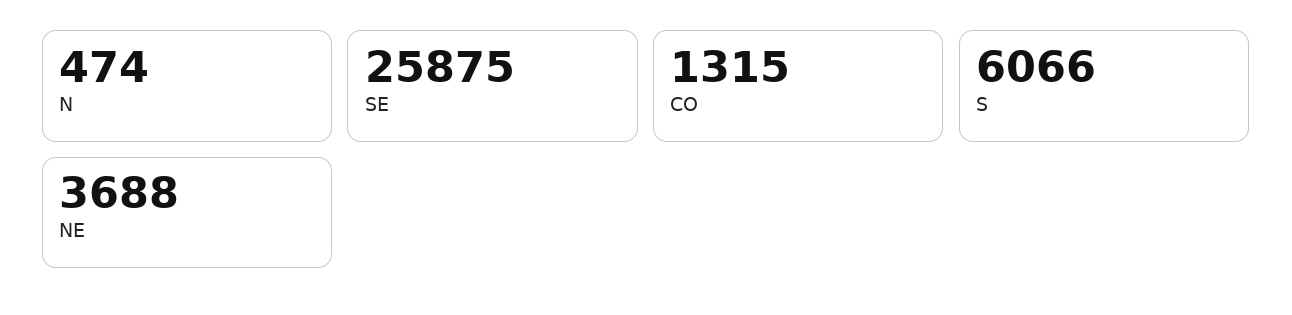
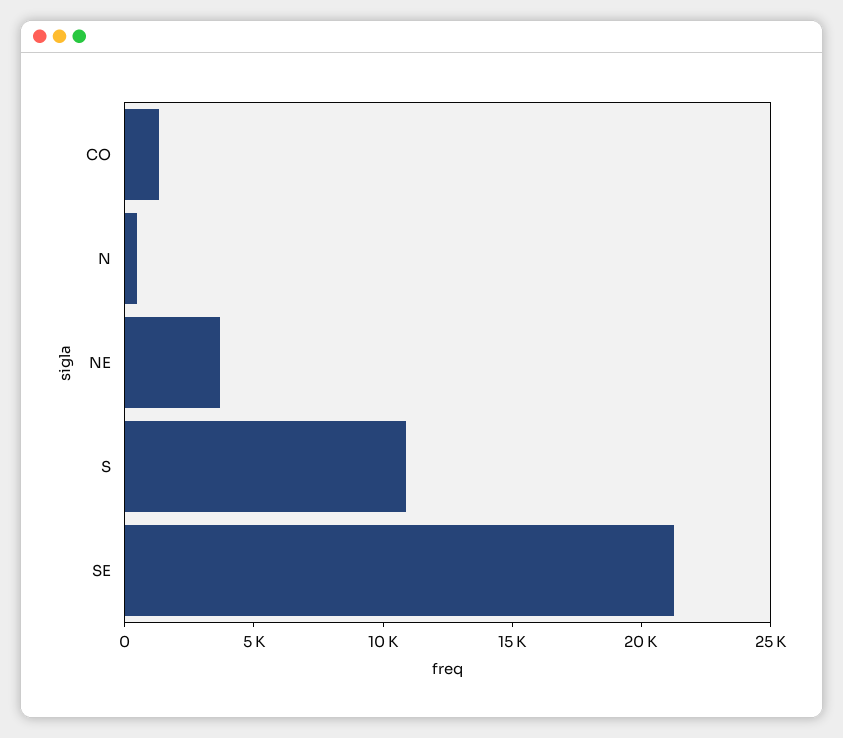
SE: 25875 -> 21000
S: 6066 -> 11000

